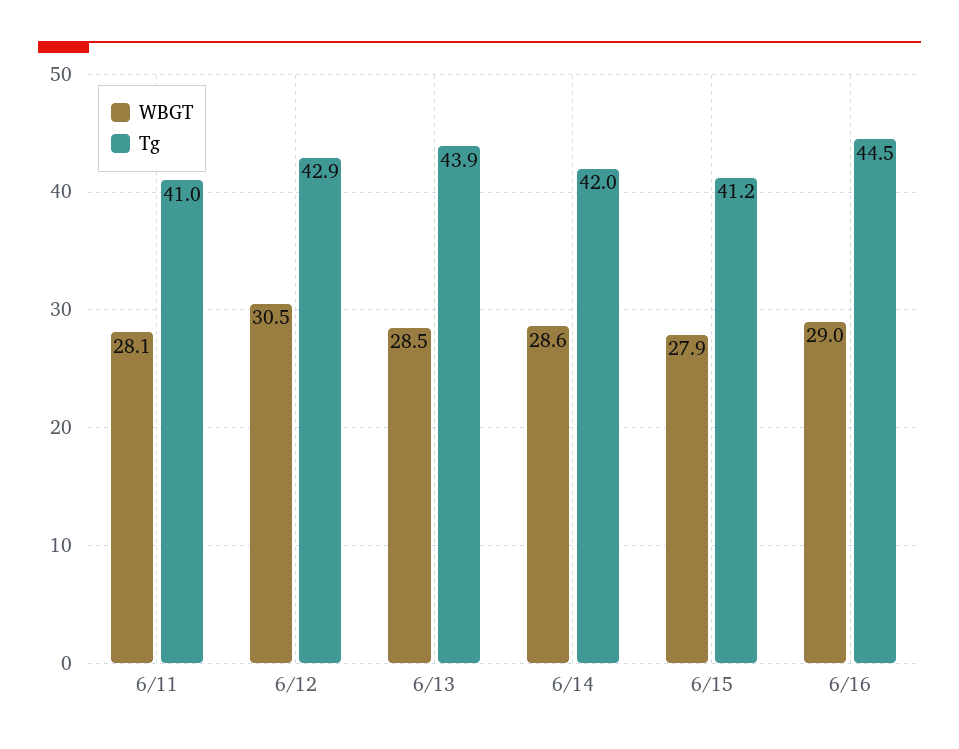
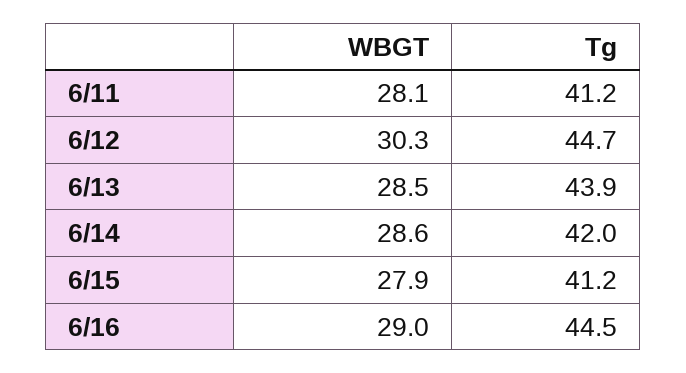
Tg, 6/11: 41 -> 41.2
WBGT, 6/12: 30.5 -> 30.3
Tg, 6/12: 42.9 -> 44.7

